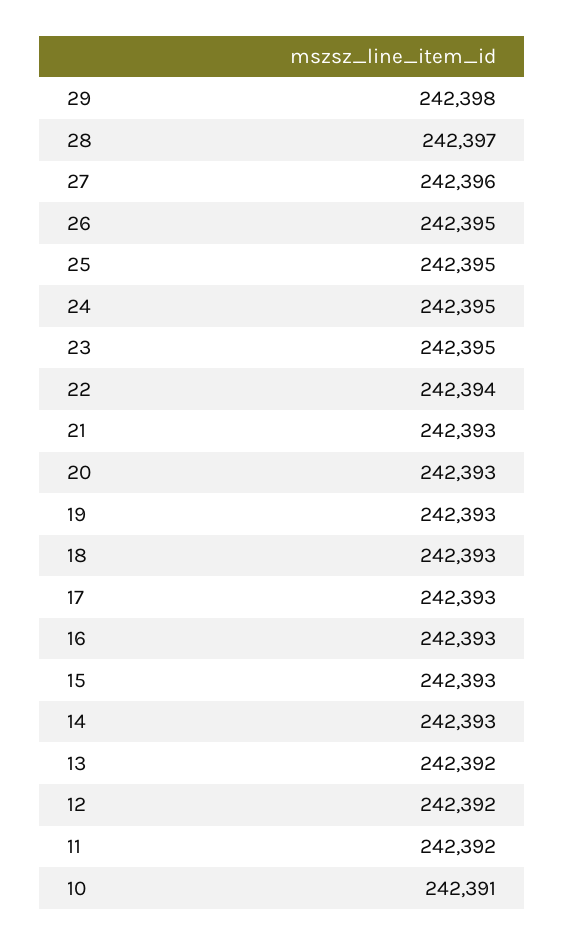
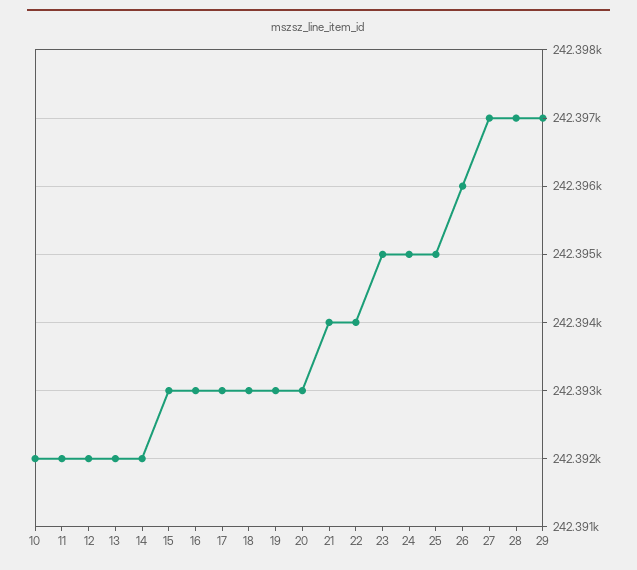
29: 242398 -> 242397
27: 242396 -> 242397
26: 242395 -> 242396
21: 242393 -> 242394
14: 242393 -> 242392
10: 242391 -> 242392

